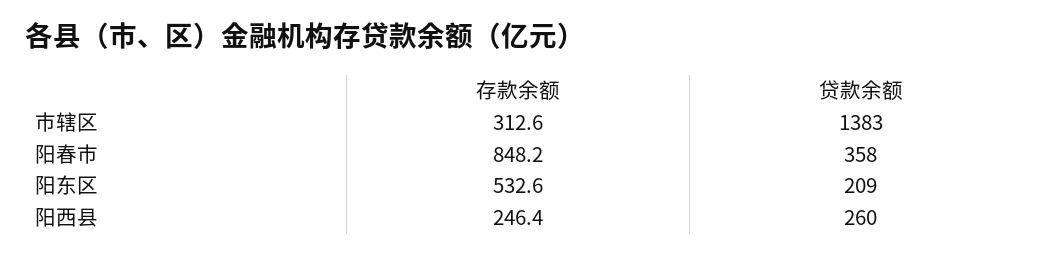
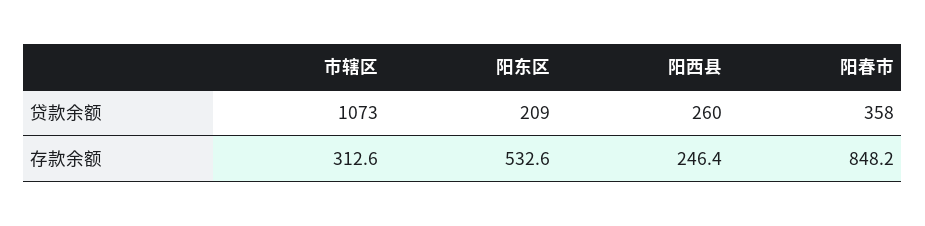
贷款余额, 市辖区: 1383 -> 1073

